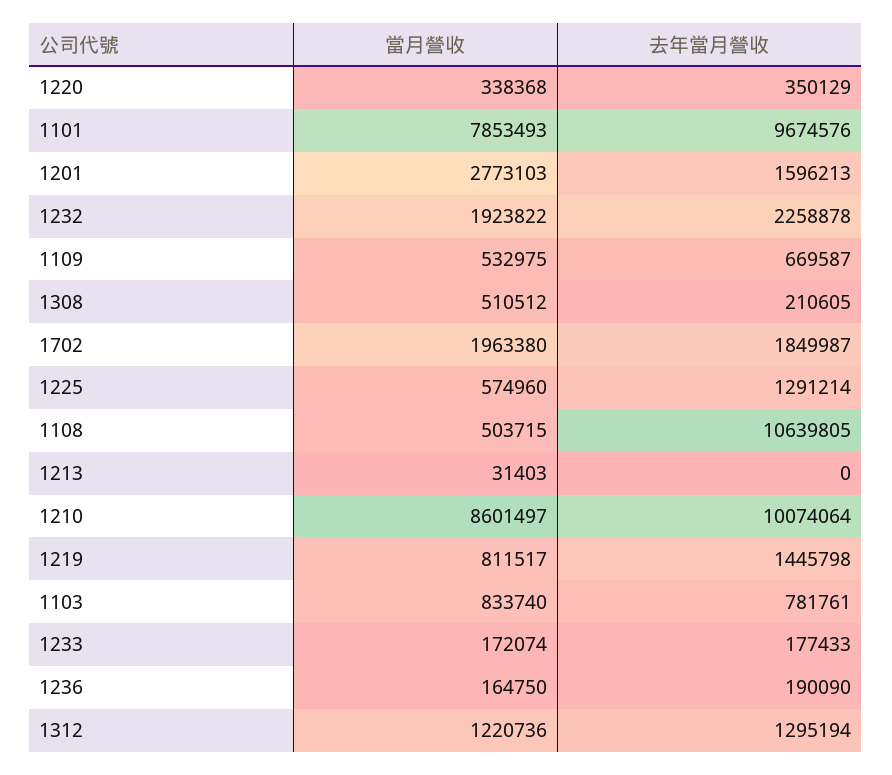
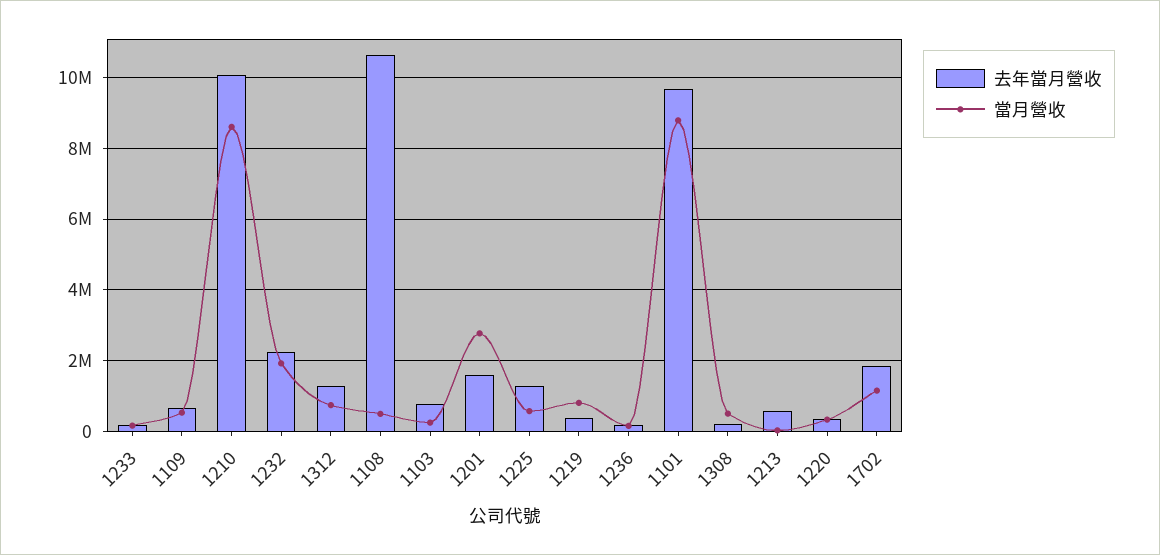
當月營收, 1101: 7853493 -> 8800000
當月營收, 1702: 1963380 -> 1200000
去年當月營收, 1213: 0 -> 600000
去年當月營收, 1219: 1445798 -> 400000
當月營收, 1103: 833740 -> 200000
當月營收, 1312: 1220736 -> 800000

